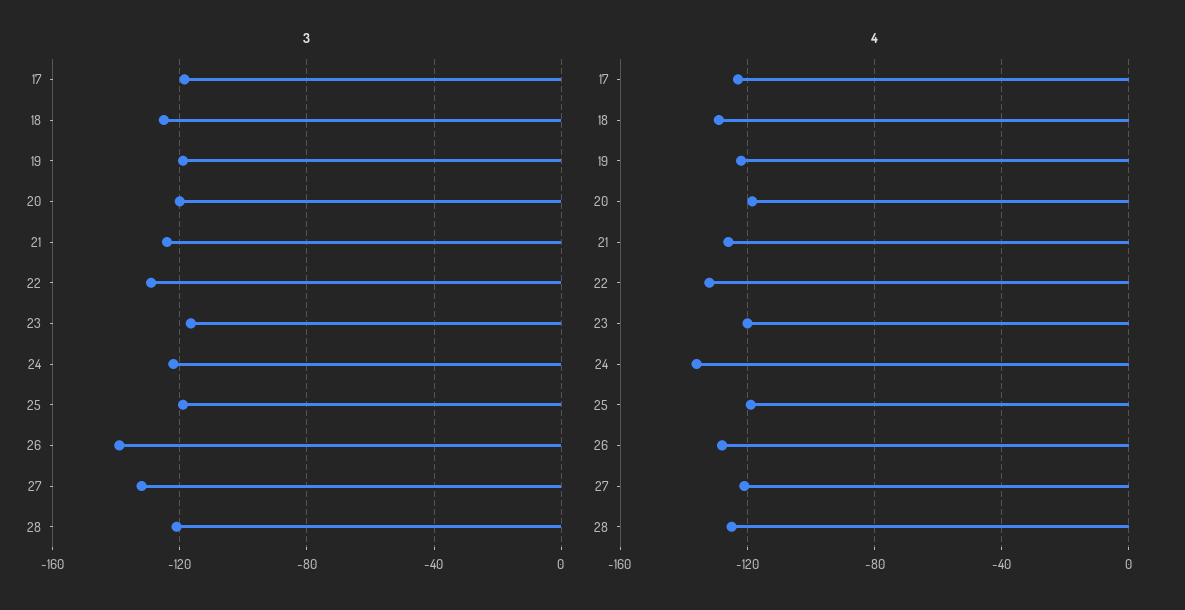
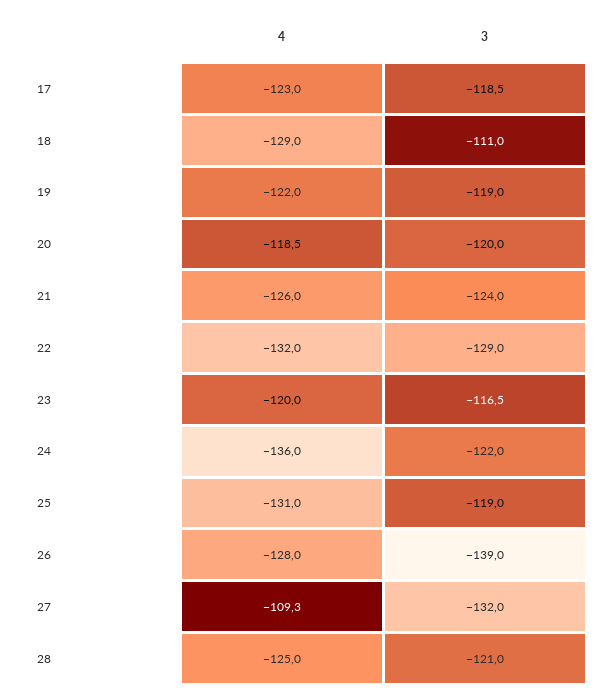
3, 18: -125 -> -111
4, 25: -120 -> -131
4, 27: -120 -> -109.3

